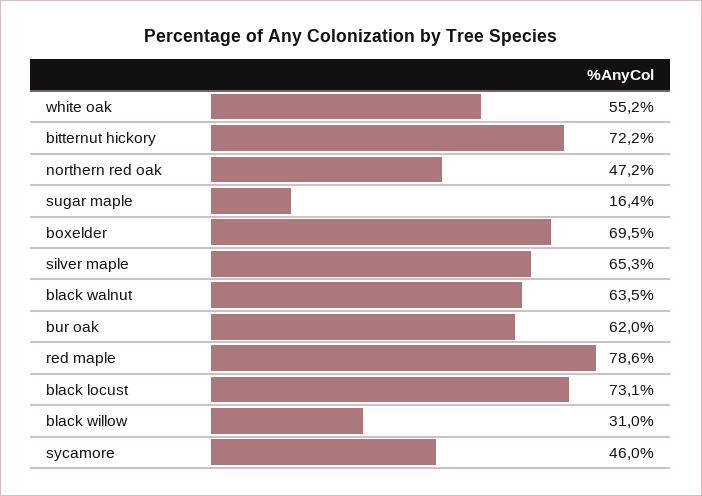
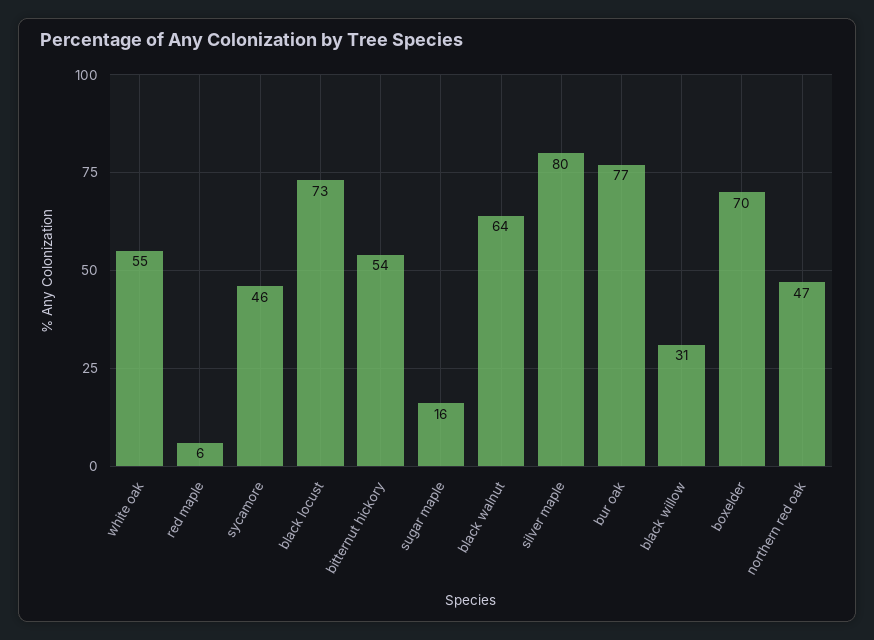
bitternut hickory: 72.2 -> 54
silver maple: 65.3 -> 80
bur oak: 62 -> 77
red maple: 78.6 -> 6

